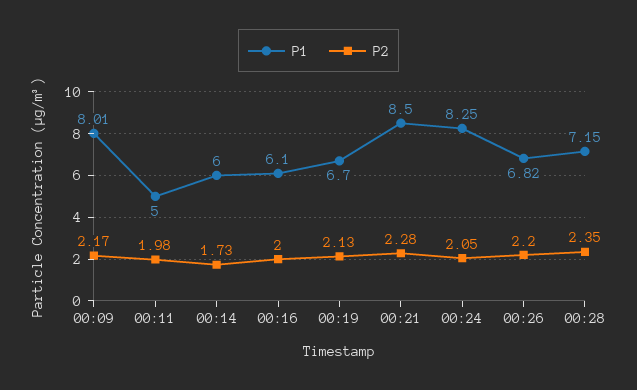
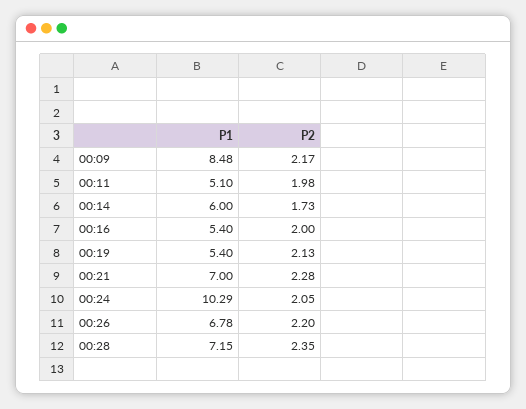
P1, 00:09: 8.01 -> 8.48
P1, 00:11: 5 -> 5.1
P1, 00:16: 6.1 -> 5.4
P1, 00:19: 6.7 -> 5.4
P1, 00:21: 8.5 -> 7
P1, 00:24: 8.25 -> 10.29
P1, 00:26: 6.82 -> 6.78

